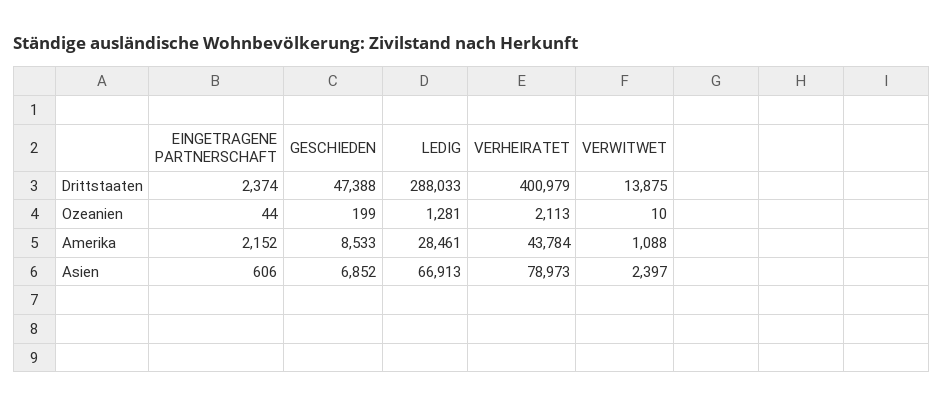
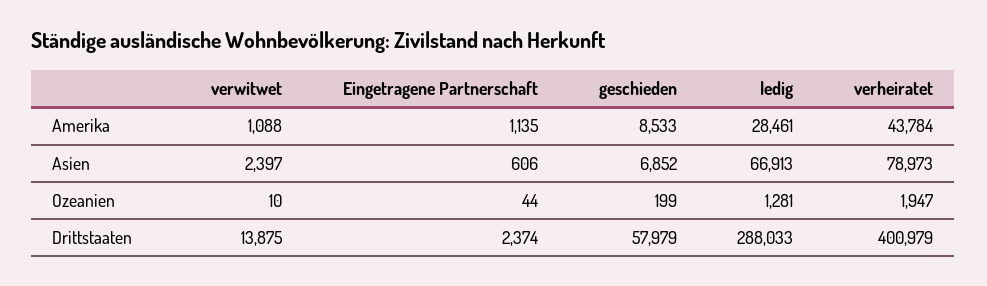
GESCHIEDEN, Drittstaaten: 47388 -> 57979
VERHEIRATET, Ozeanien: 2113 -> 1947
EINGETRAGENE PARTNERSCHAFT, Amerika: 2152 -> 1135

